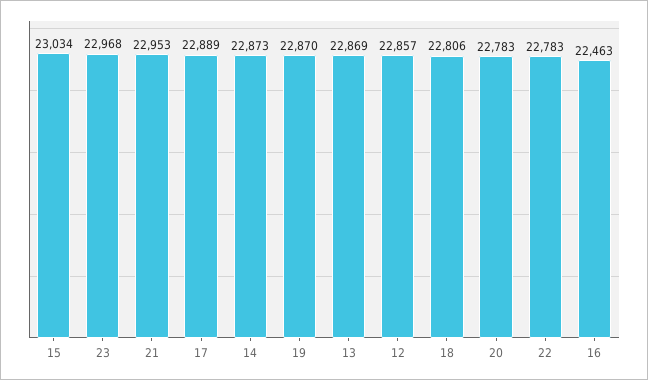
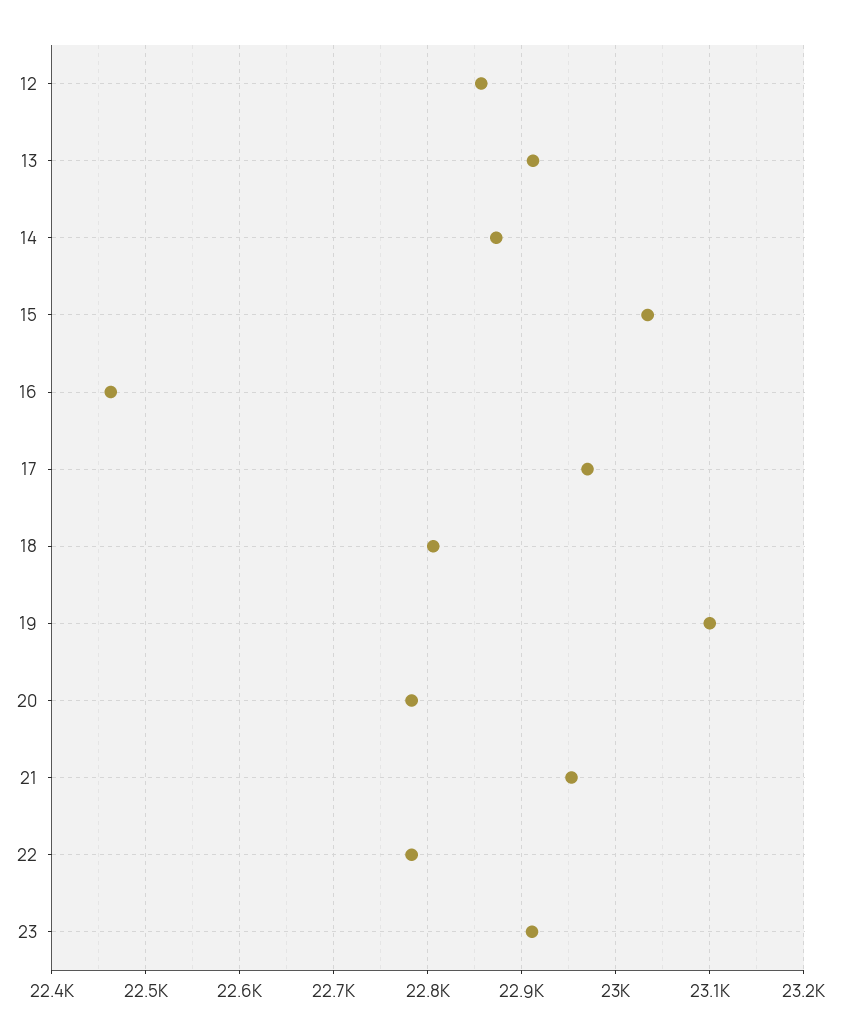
23: 22968 -> 22910
17: 22889 -> 22970
19: 22870 -> 23100
13: 22869 -> 22910

